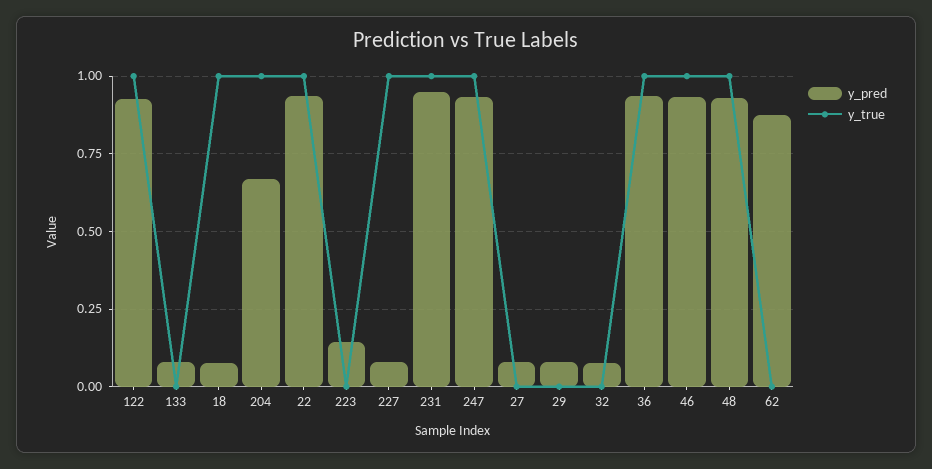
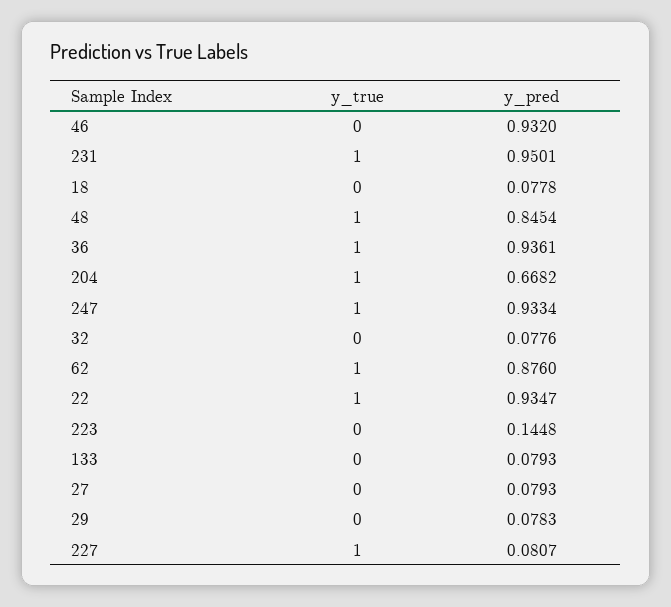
y_pred, 122: 0.925 -> none
y_true, 122: 1 -> none
y_true, 18: 1 -> 0
y_true, 46: 1 -> 0
y_pred, 48: 0.925 -> 0.8454
y_true, 62: 0 -> 1

